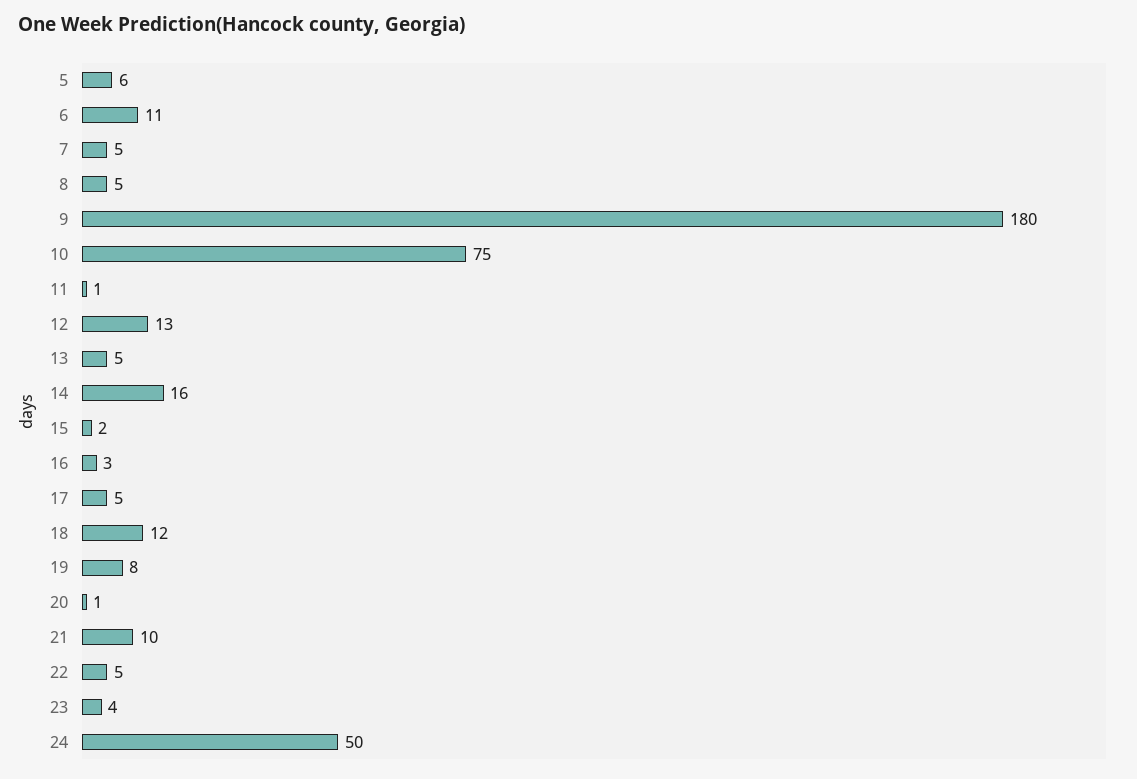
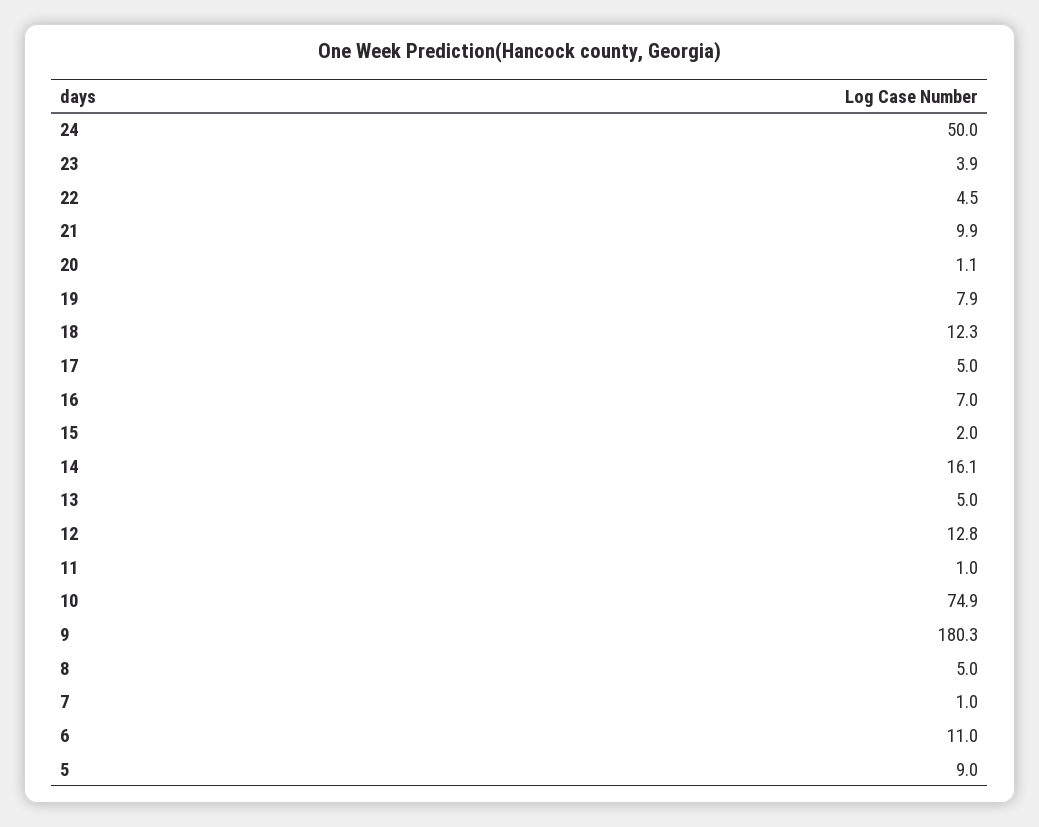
5: 6 -> 9
7: 5 -> 1
16: 3 -> 7

